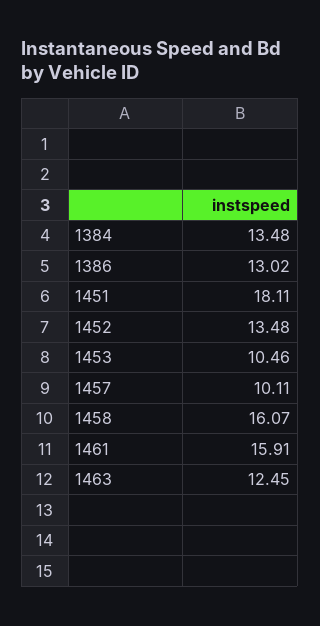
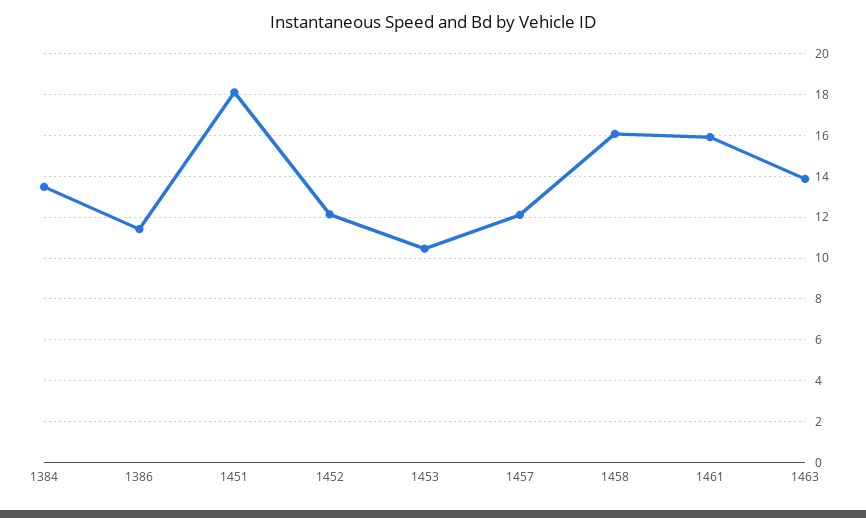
1386: 13.02 -> 11.5
1452: 13.48 -> 12
1457: 10.11 -> 12
1463: 12.45 -> 14

